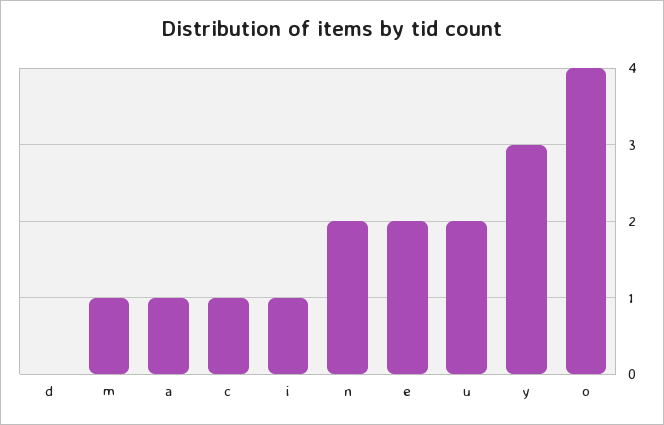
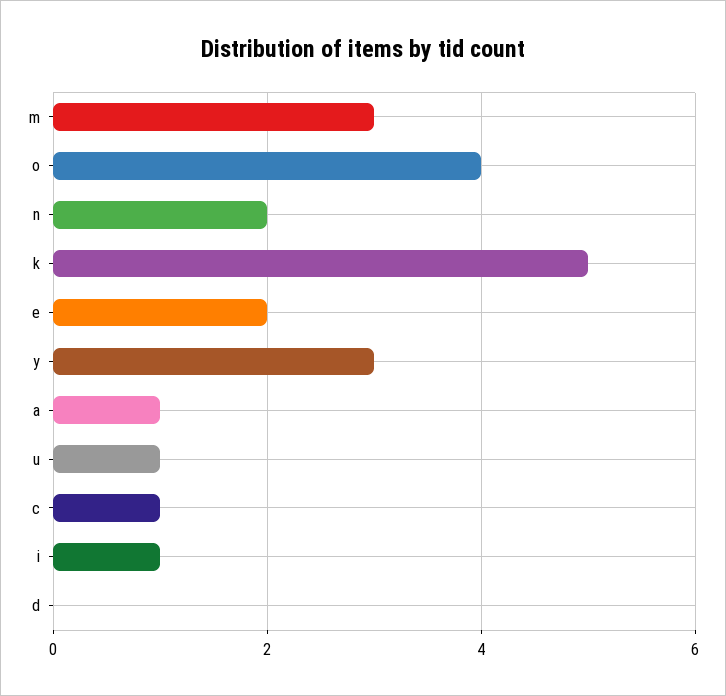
m: 1 -> 3
u: 2 -> 1
k: none -> 5

